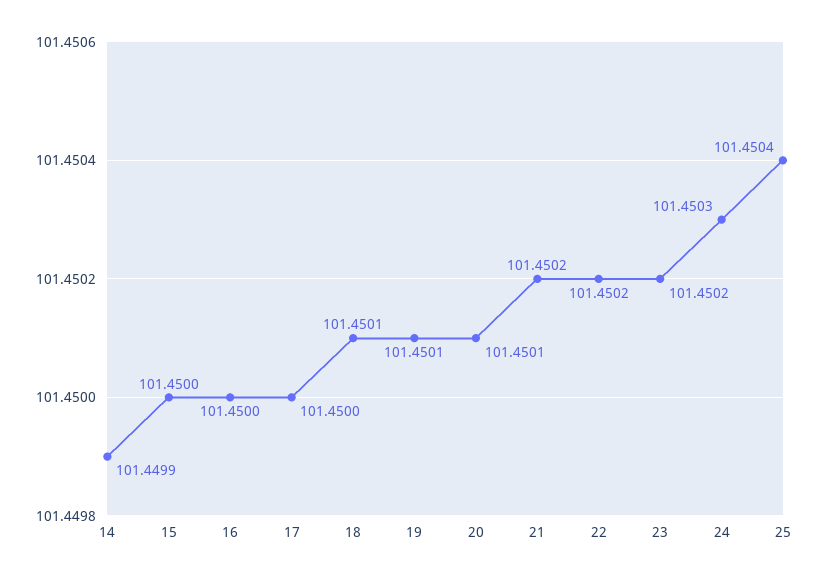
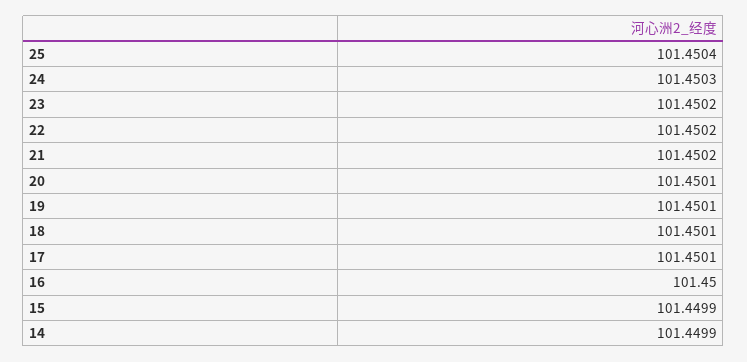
15: 101.45 -> 101.4499
17: 101.45 -> 101.4501

